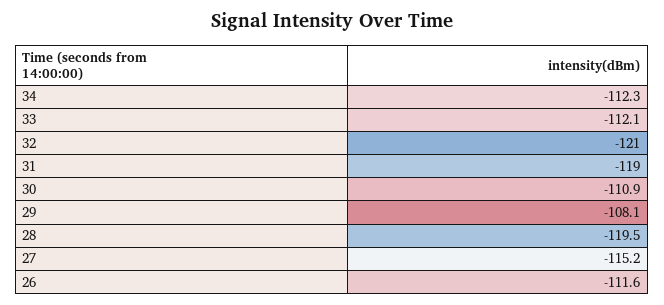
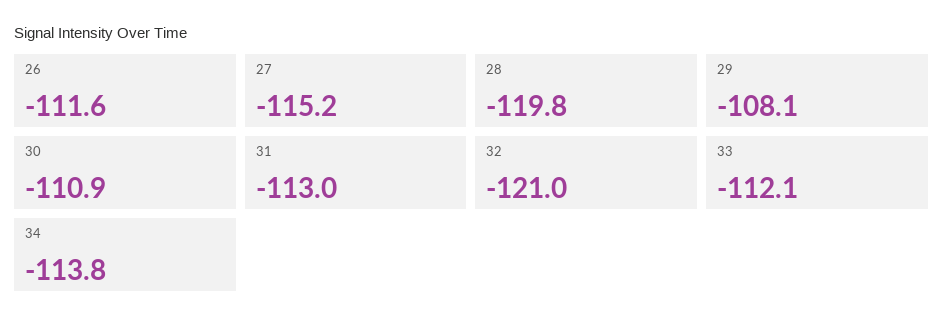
34: -112.3 -> -113.8
31: -119 -> -113
28: -119.5 -> -119.8

